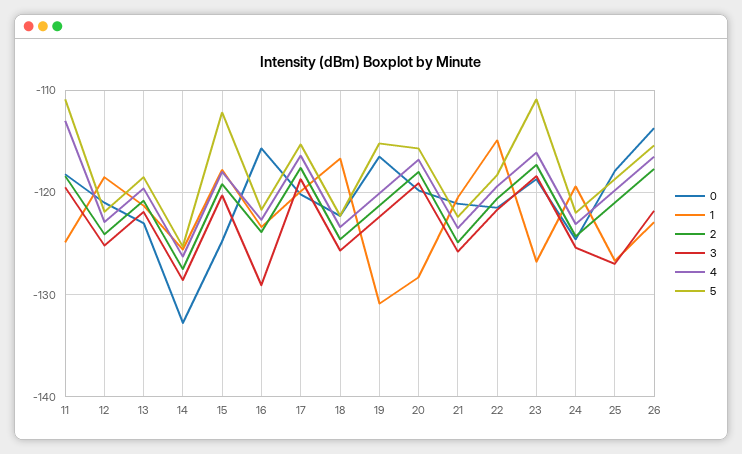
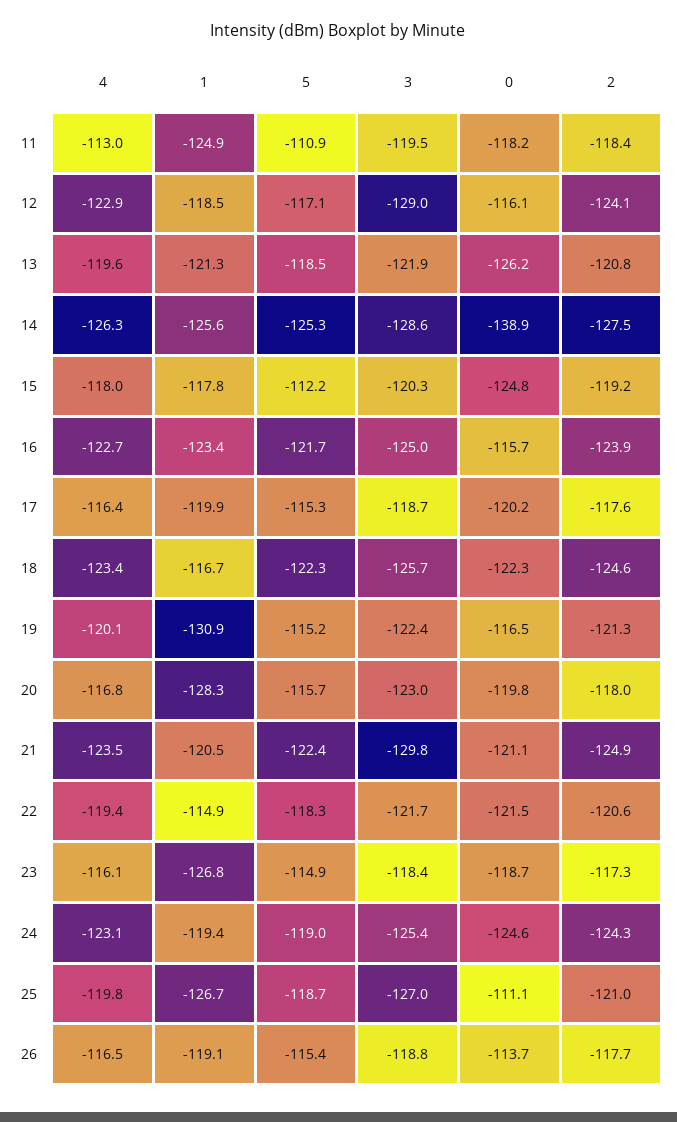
0, 12: -121 -> -116.1
3, 12: -125 -> -129
5, 12: -122 -> -117.1
0, 13: -123 -> -126.2
0, 14: -133 -> -138.9
3, 16: -129 -> -125
3, 20: -119 -> -123
3, 21: -126 -> -129.8
5, 23: -111 -> -114.9
5, 24: -122 -> -119
0, 25: -118 -> -111.1
1, 26: -123 -> -119.1
3, 26: -122 -> -118.8

